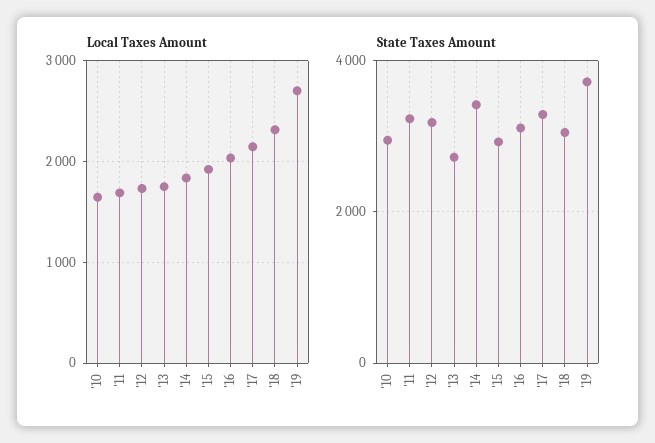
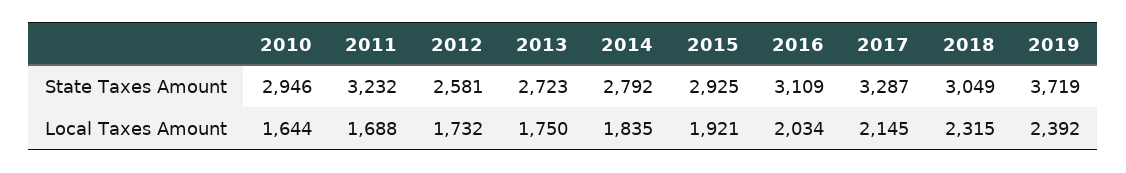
Local Taxes Amount, '19: 2700 -> 2392
State Taxes Amount, '12: 3200 -> 2581
State Taxes Amount, '14: 3400 -> 2792

